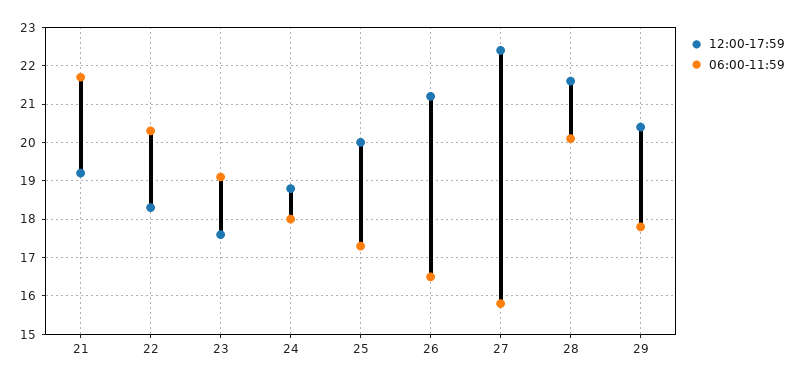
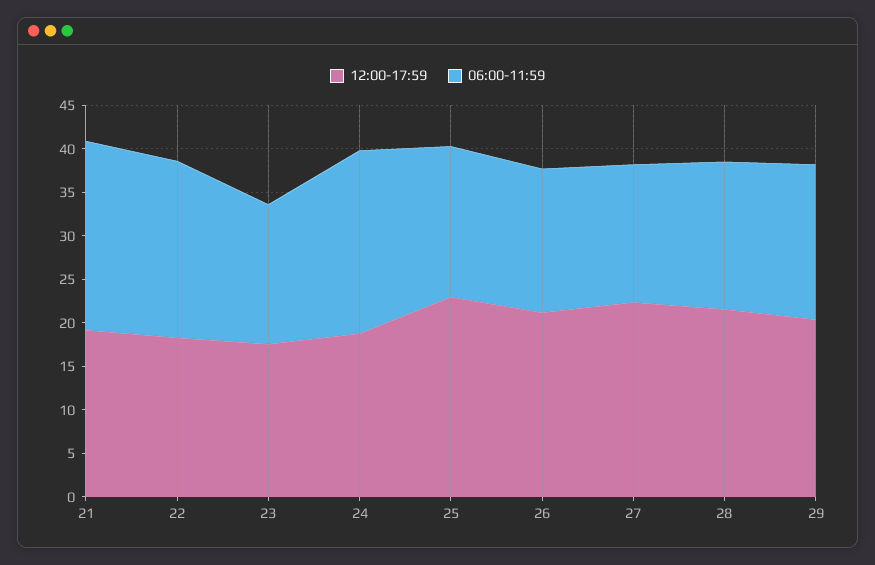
06:00-11:59, 23: 19 -> 16
06:00-11:59, 24: 18 -> 21
12:00-17:59, 25: 20 -> 23
06:00-11:59, 28: 20 -> 17

